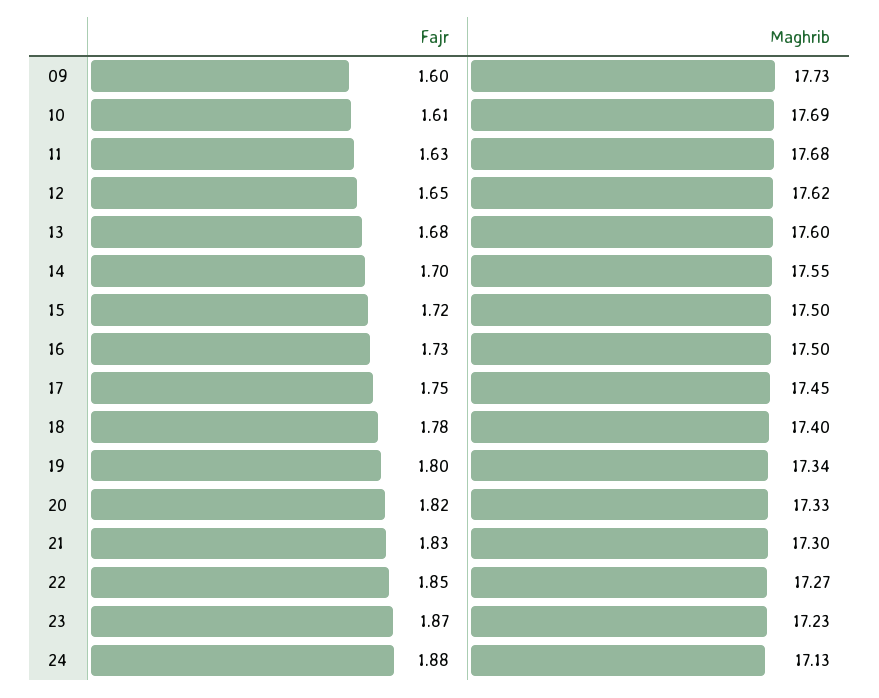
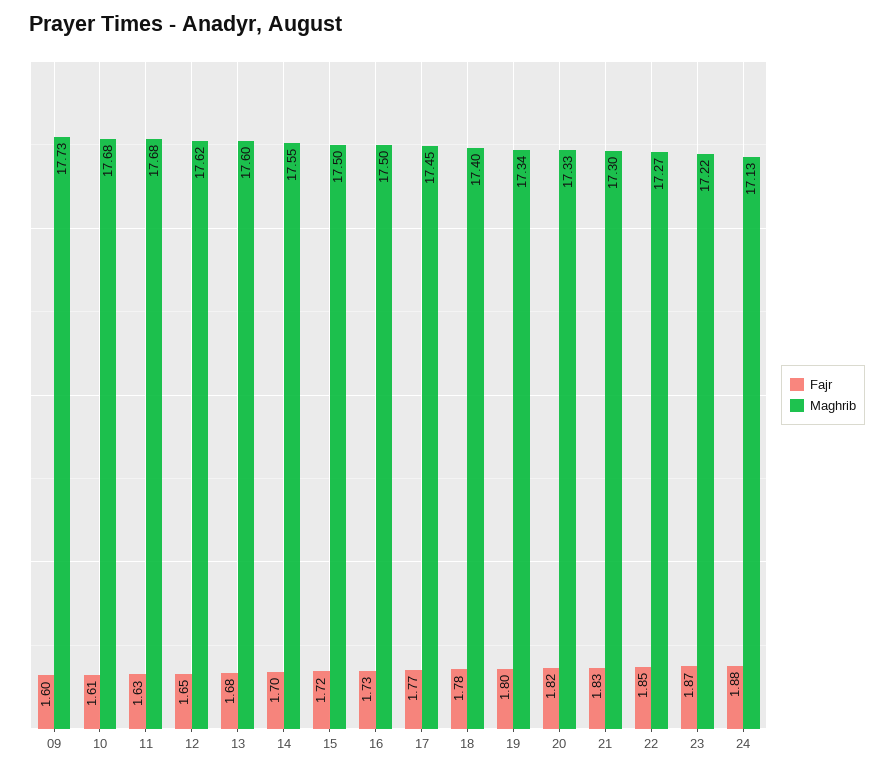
Maghrib, 10: 17.69 -> 17.68
Fajr, 17: 1.75 -> 1.77
Maghrib, 23: 17.23 -> 17.22

